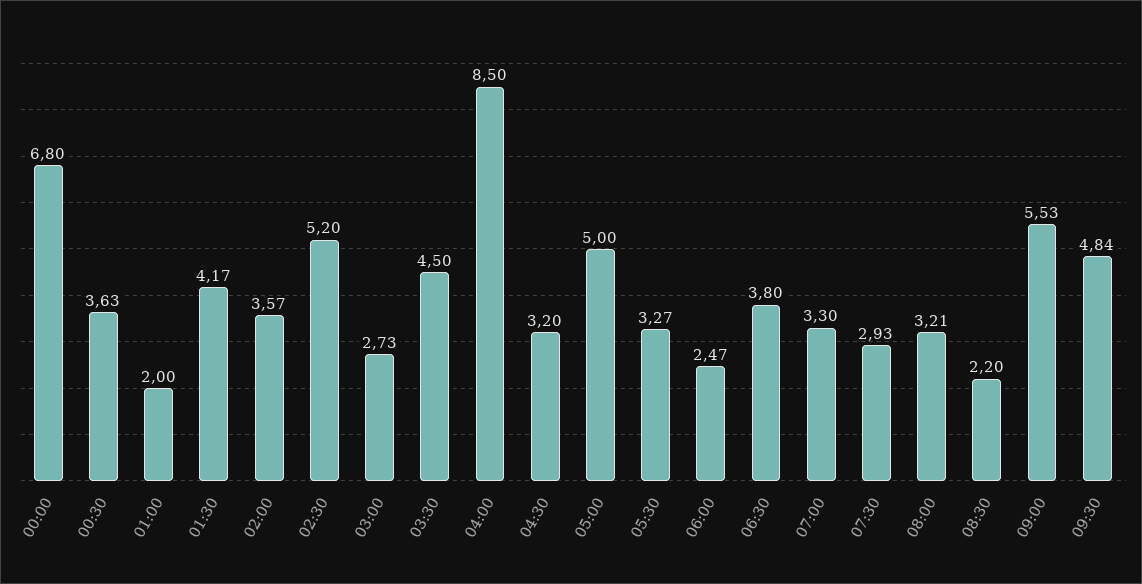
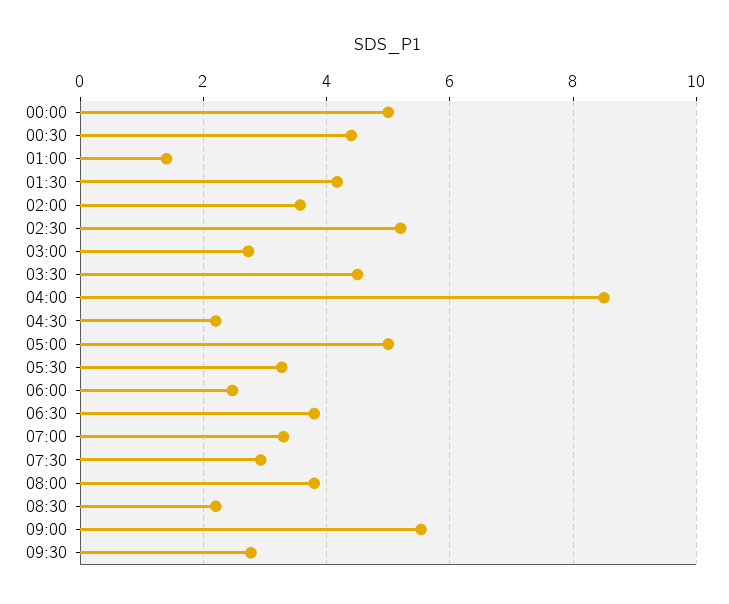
00:00: 6.8 -> 5
00:30: 3.63 -> 4.4
01:00: 2 -> 1.4
04:30: 3.2 -> 2.2
08:00: 3.21 -> 3.8
09:30: 4.84 -> 2.8

